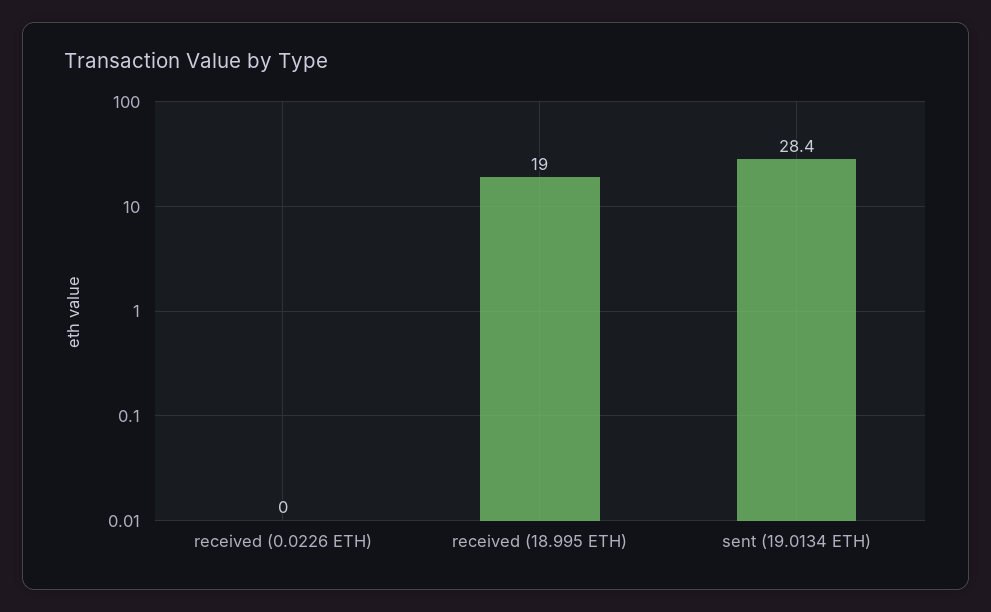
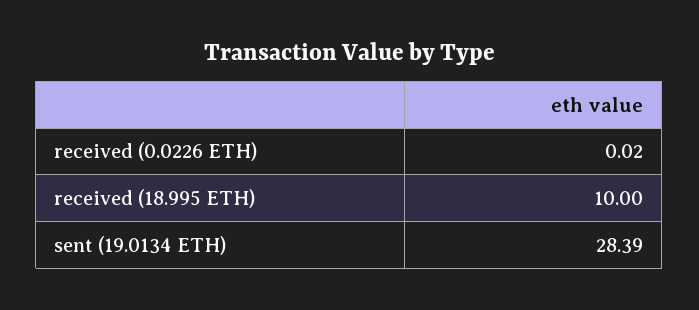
received (18.995 ETH): 19 -> 10

